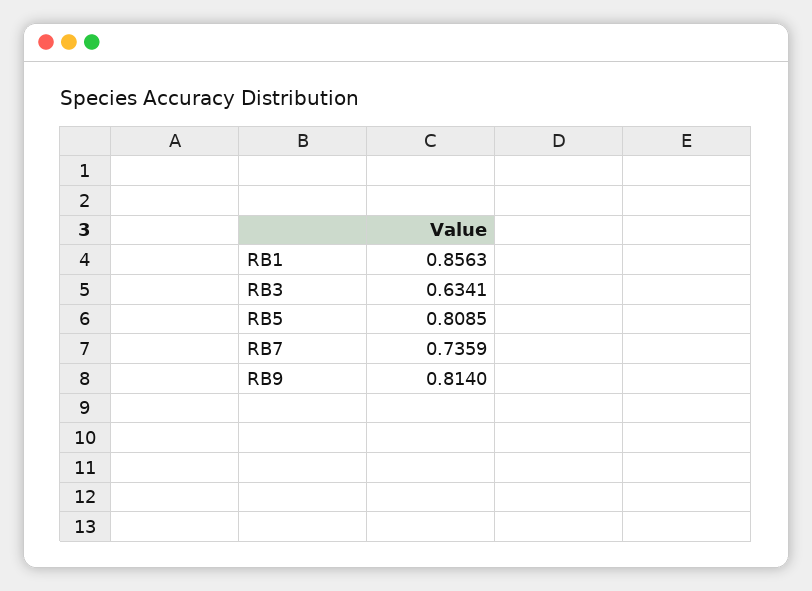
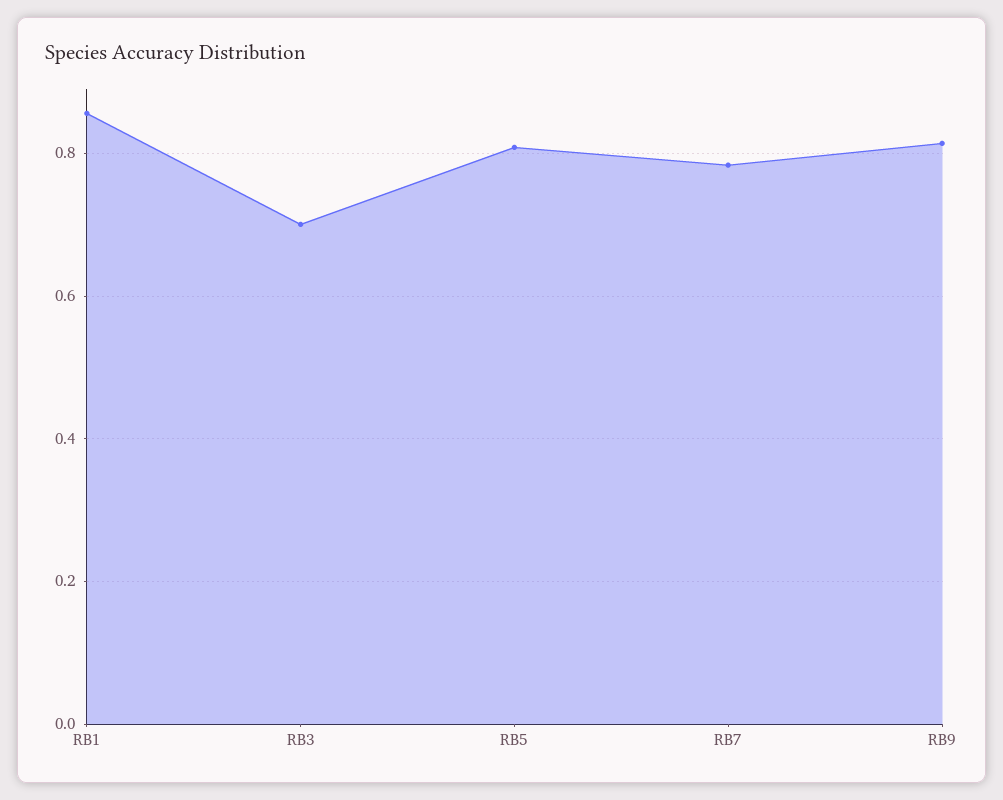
RB3: 0.6341 -> 0.7
RB7: 0.7359 -> 0.78

